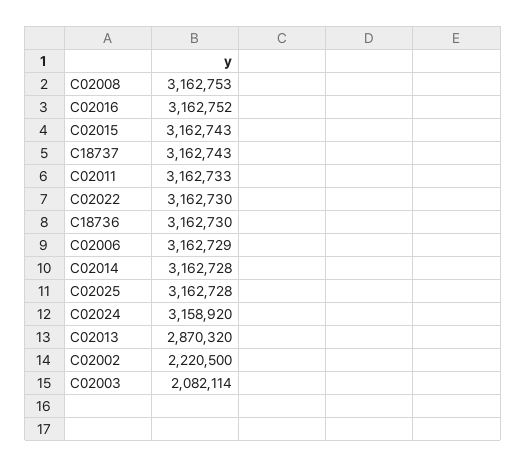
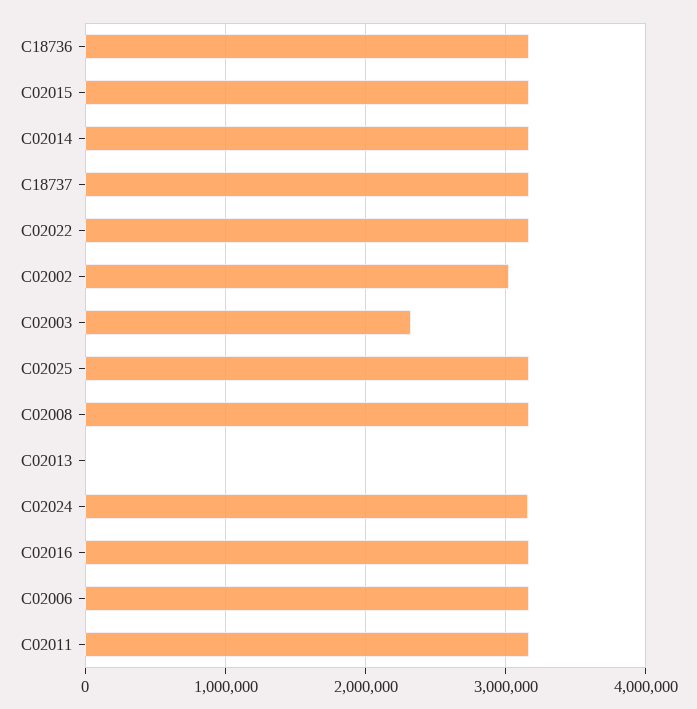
C02013: 2870320 -> 0
C02002: 2220500 -> 3000000
C02003: 2082114 -> 2300000

